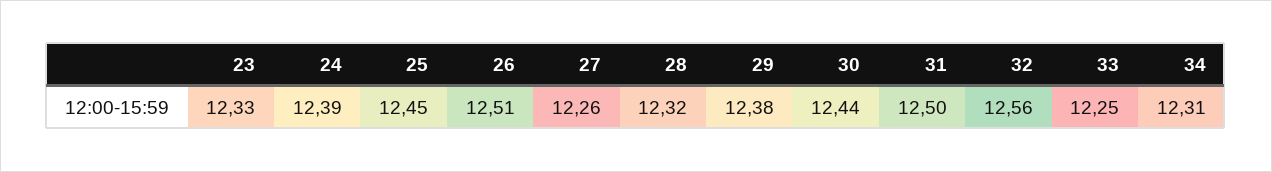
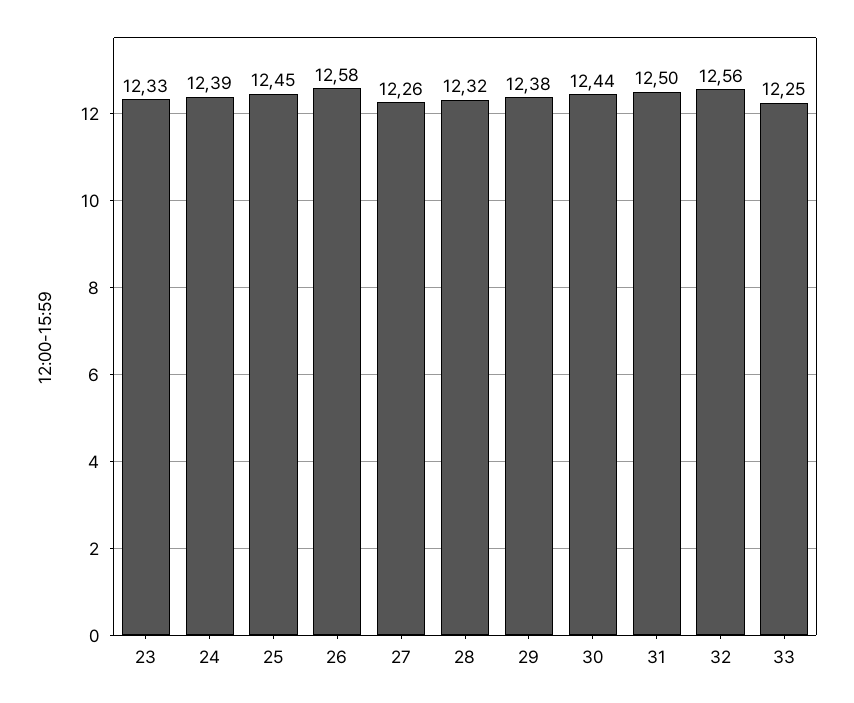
26: 12.51 -> 12.58
34: 12.31 -> none

